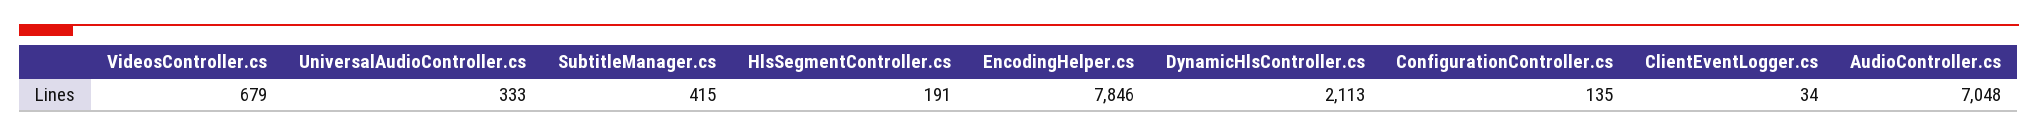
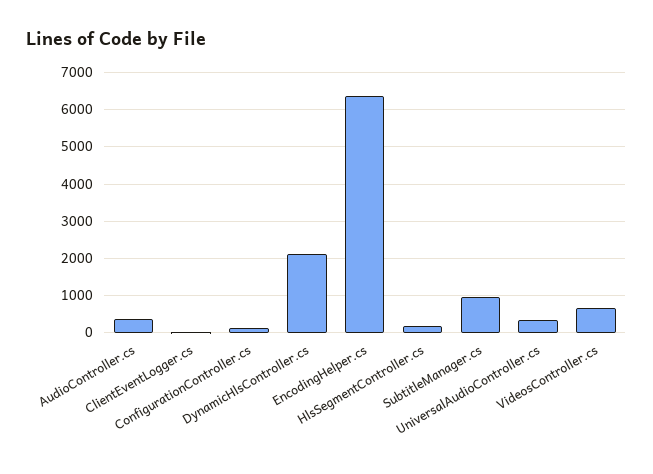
SubtitleManager.cs: 415 -> 1000
EncodingHelper.cs: 7846 -> 6400
AudioController.cs: 7048 -> 400

